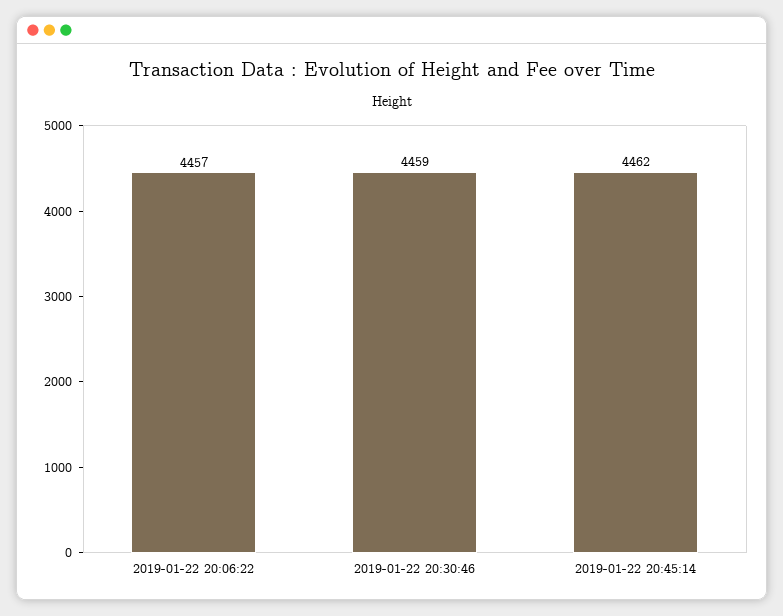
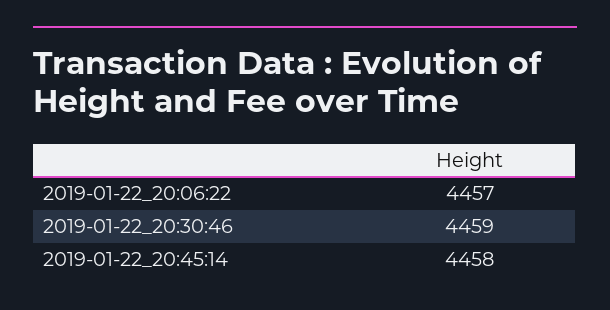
2019-01-22 20:45:14: 4462 -> 4458

